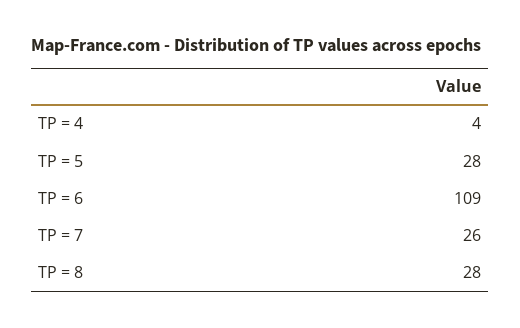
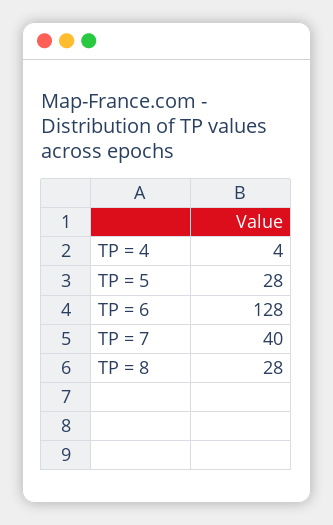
TP = 6: 109 -> 128
TP = 7: 26 -> 40

